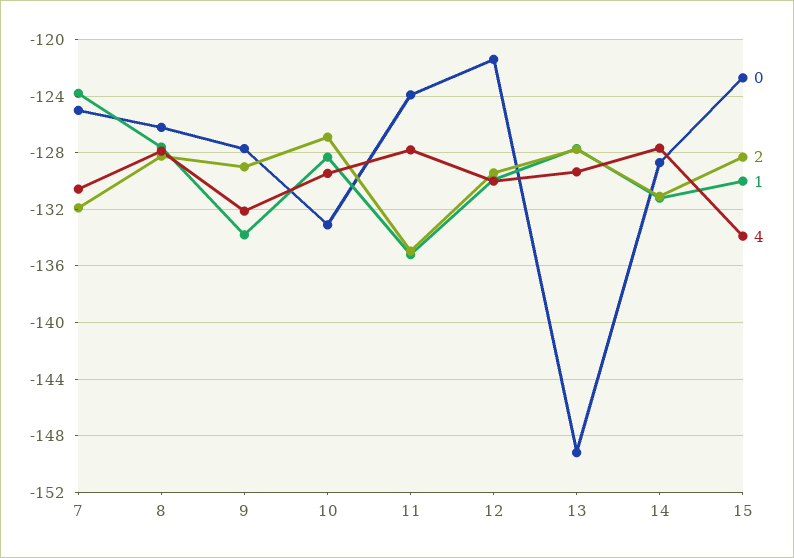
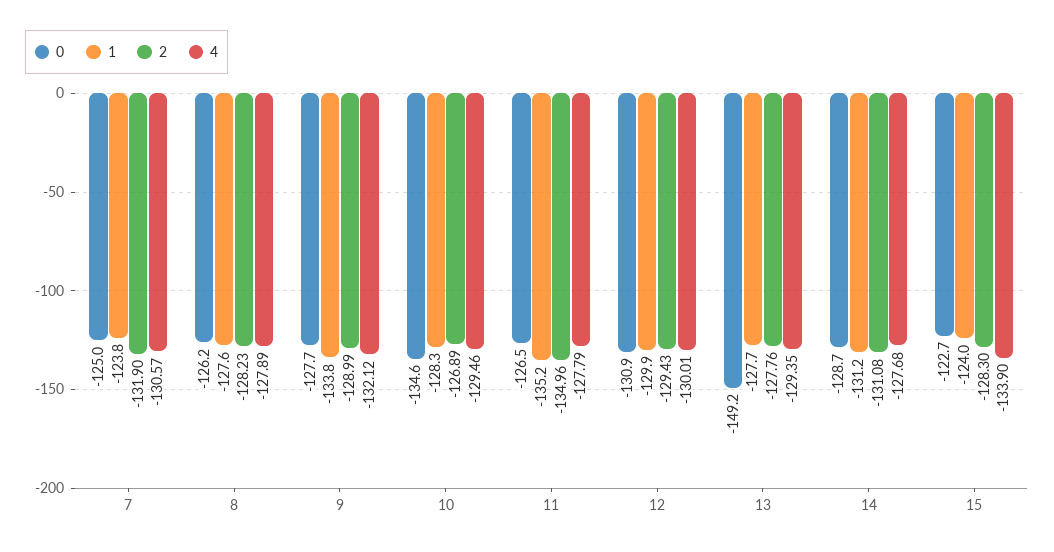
0, 10: -133 -> -134.6
0, 11: -124 -> -126.5
0, 12: -121.5 -> -130.9
1, 15: -130 -> -124

